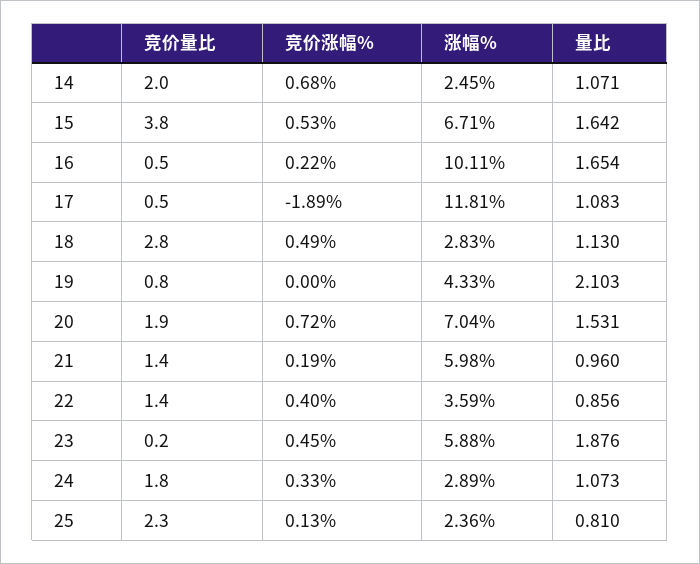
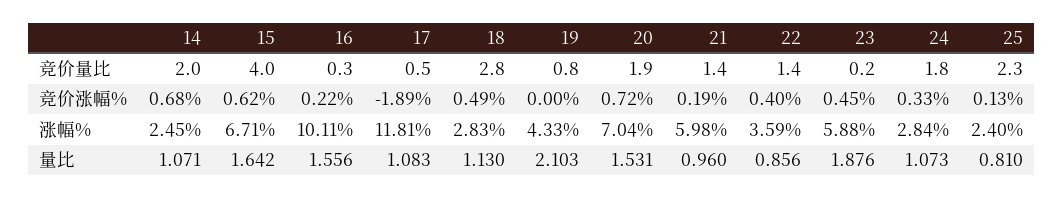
竞价量比, 15: 3.8 -> 4
竞价涨幅%, 15: 0.53 -> 0.62
竞价量比, 16: 0.5 -> 0.3
量比, 16: 1.654 -> 1.556
涨幅%, 24: 2.89 -> 2.84
涨幅%, 25: 2.36 -> 2.4

